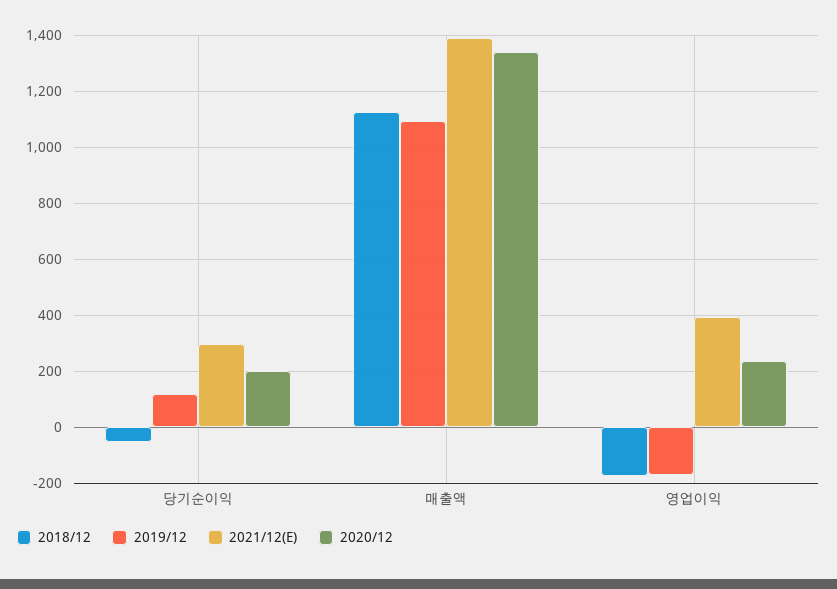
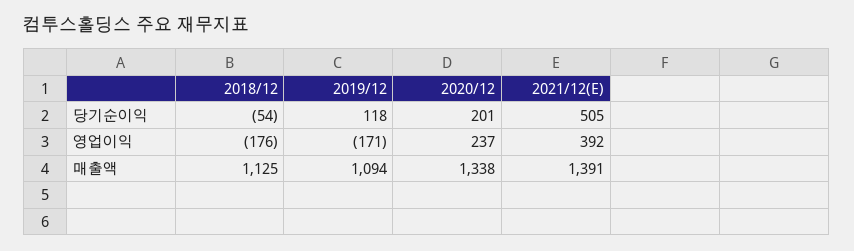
2021/12(E), 당기순이익: 300 -> 505

